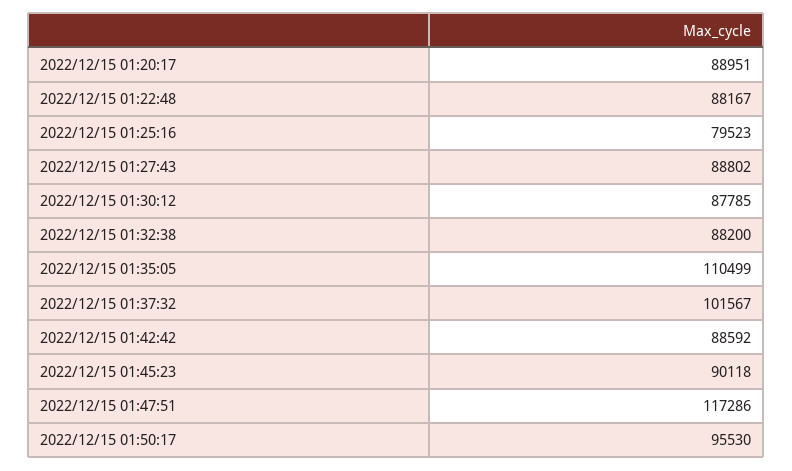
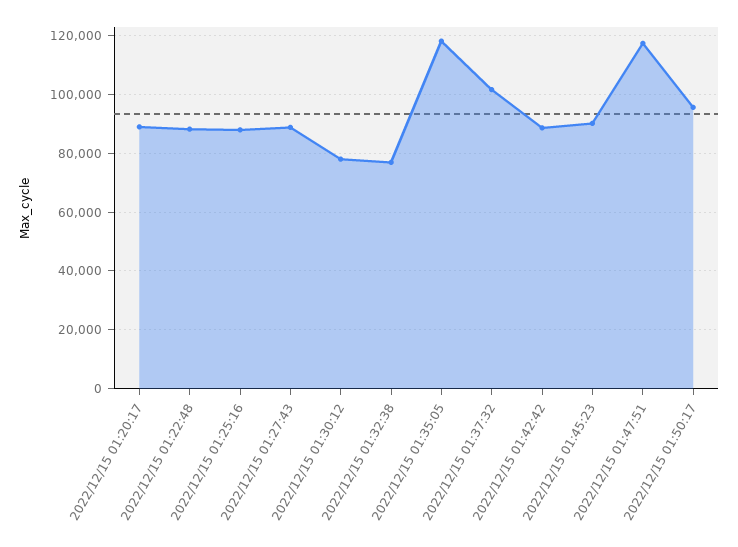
2022/12/15 01:25:16: 79523 -> 87500
2022/12/15 01:30:12: 87785 -> 77500
2022/12/15 01:32:38: 88200 -> 77500
2022/12/15 01:35:05: 110499 -> 117500

